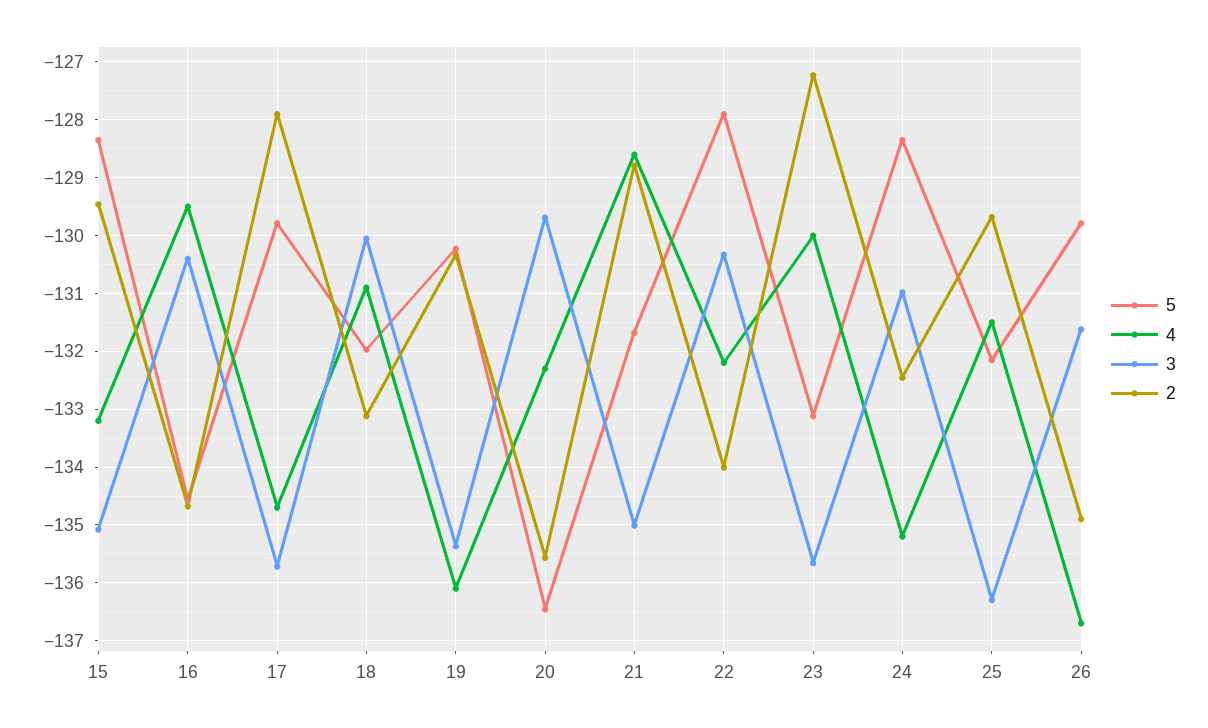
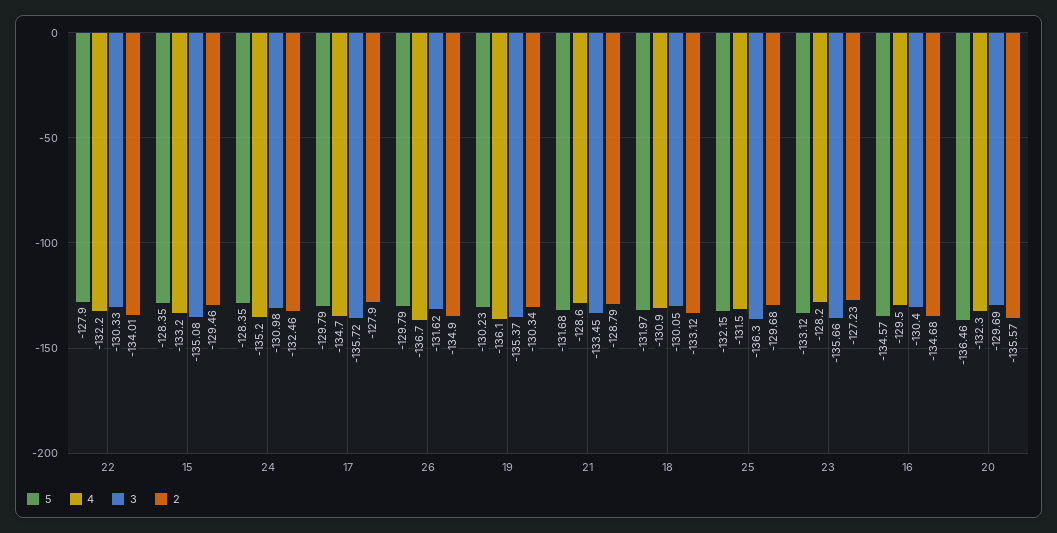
3, 21: -135 -> -133.45
4, 23: -130 -> -128.2

